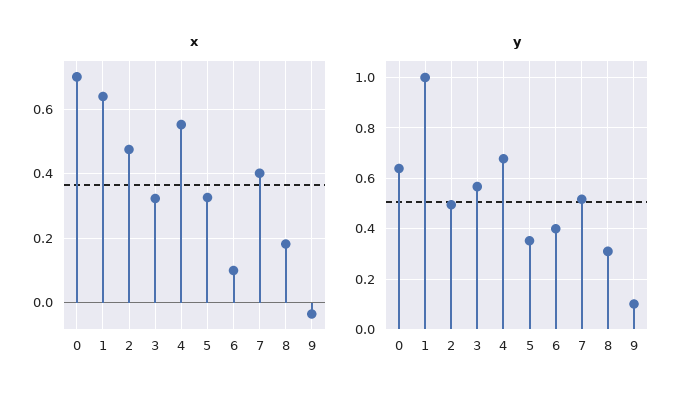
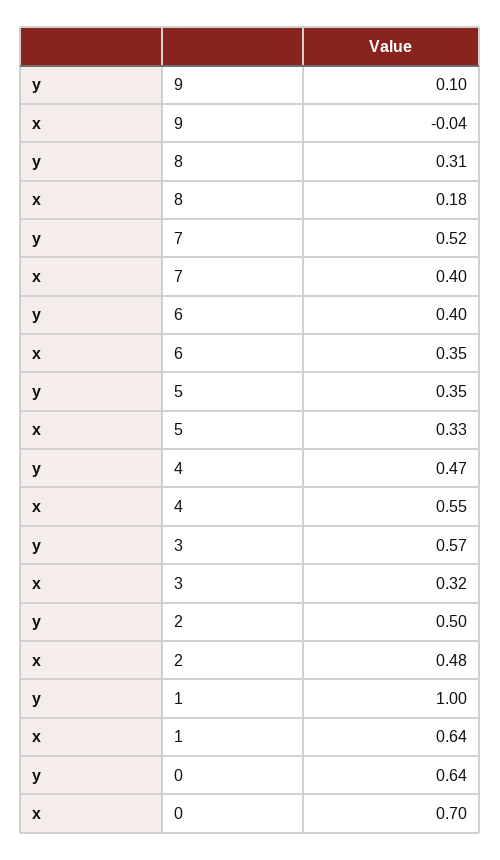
x, 6: 0.1 -> 0.35
y, 4: 0.675 -> 0.47

